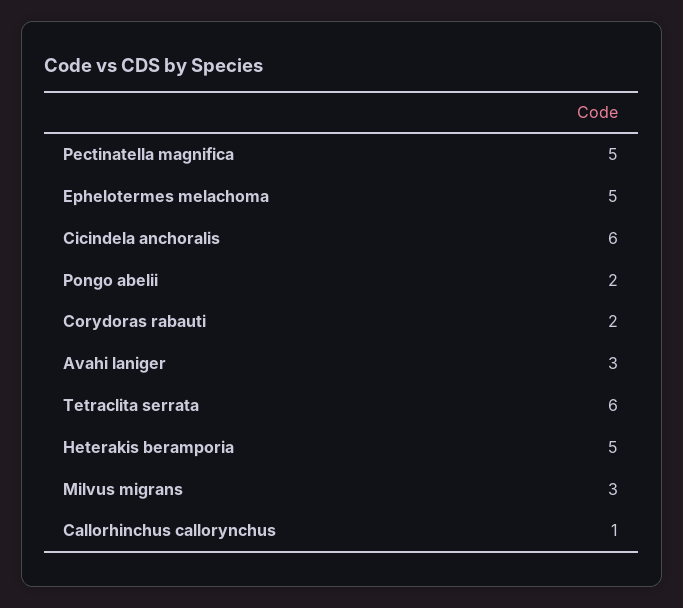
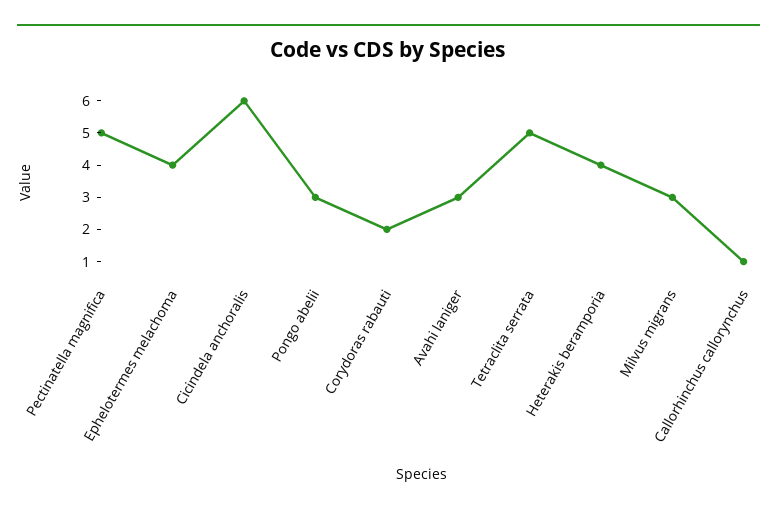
Ephelotermes melachoma: 5 -> 4
Pongo abelii: 2 -> 3
Tetraclita serrata: 6 -> 5
Heterakis beramporia: 5 -> 4

